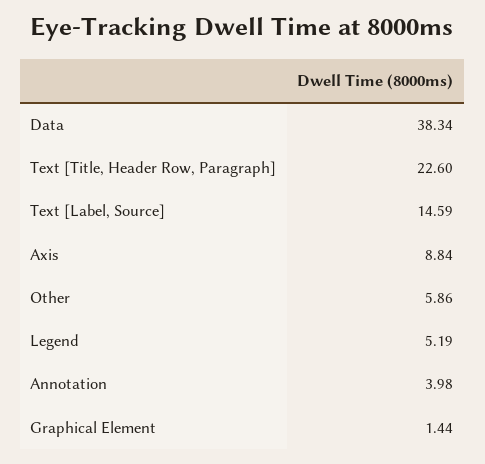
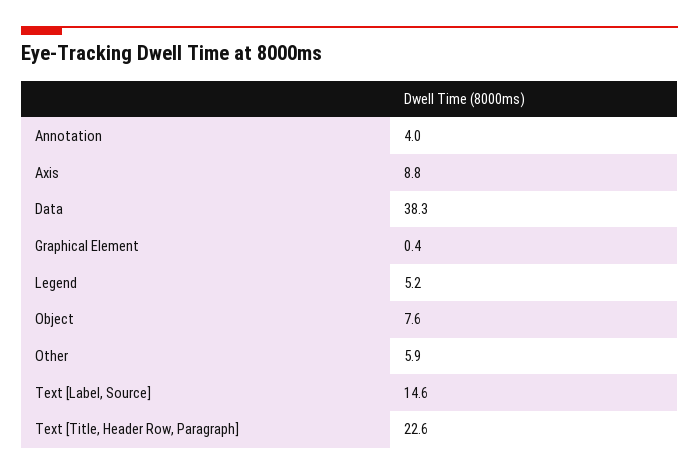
Graphical Element: 1.44 -> 0.4
Object: none -> 7.6

